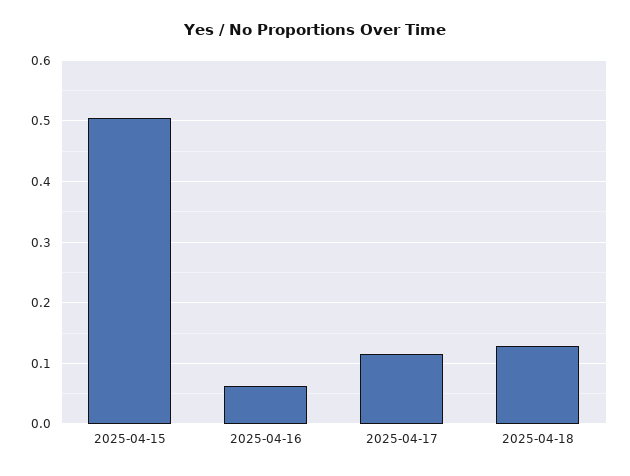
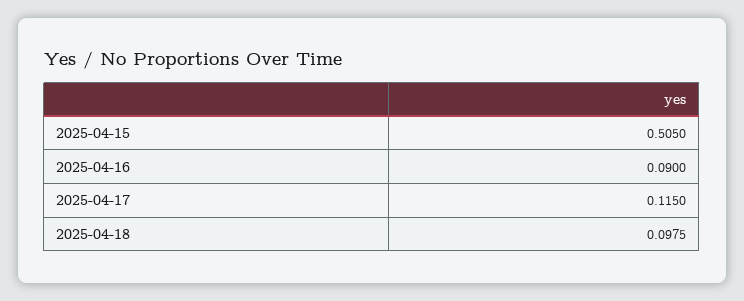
2025-04-16: 0.06 -> 0.09
2025-04-18: 0.13 -> 0.0975

